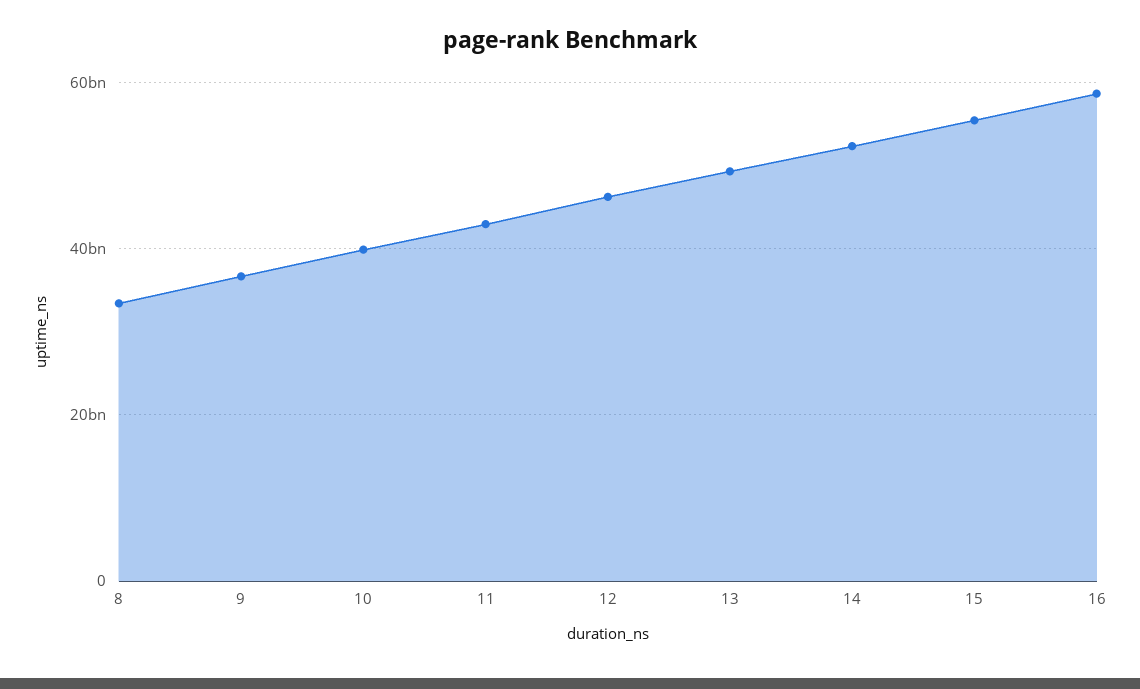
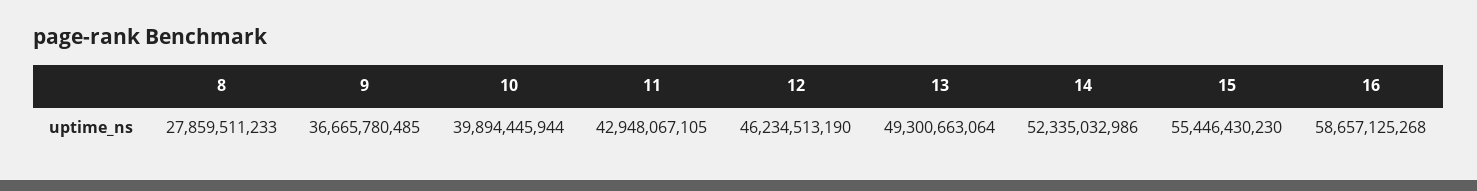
8: 34000000000 -> 27859511233

